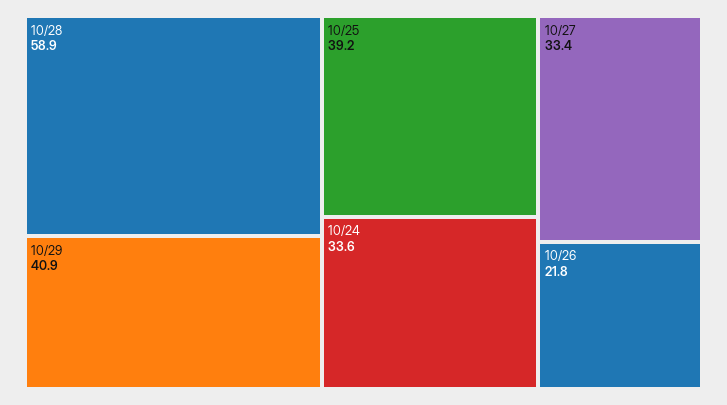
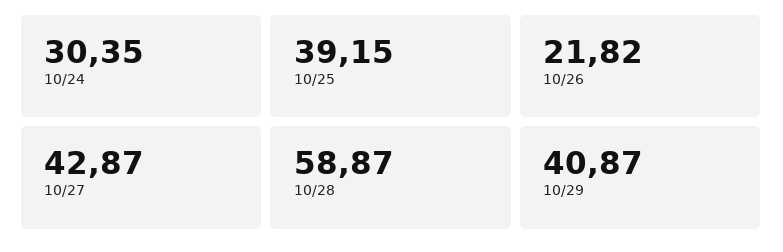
10/24: 33.6 -> 30.35
10/27: 33.4 -> 42.87

